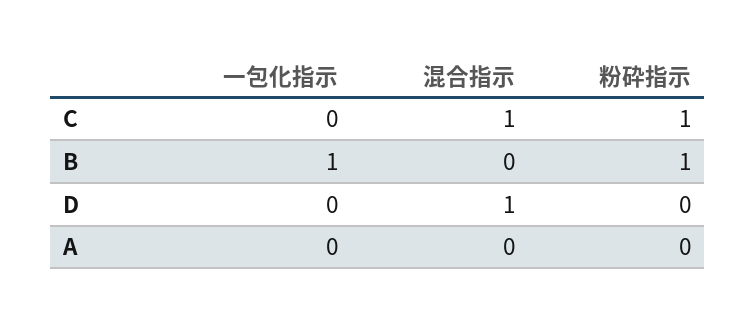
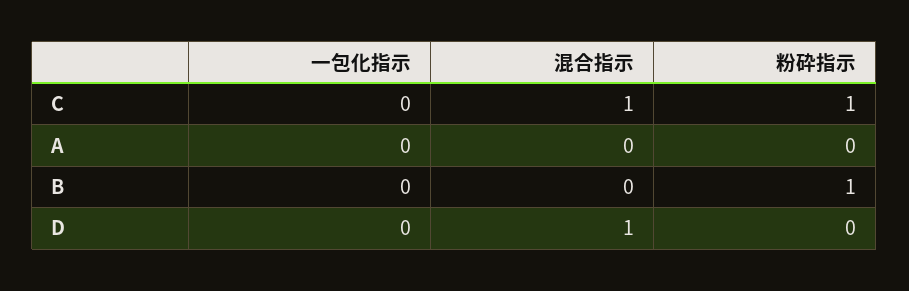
一包化指示, B: 1 -> 0

